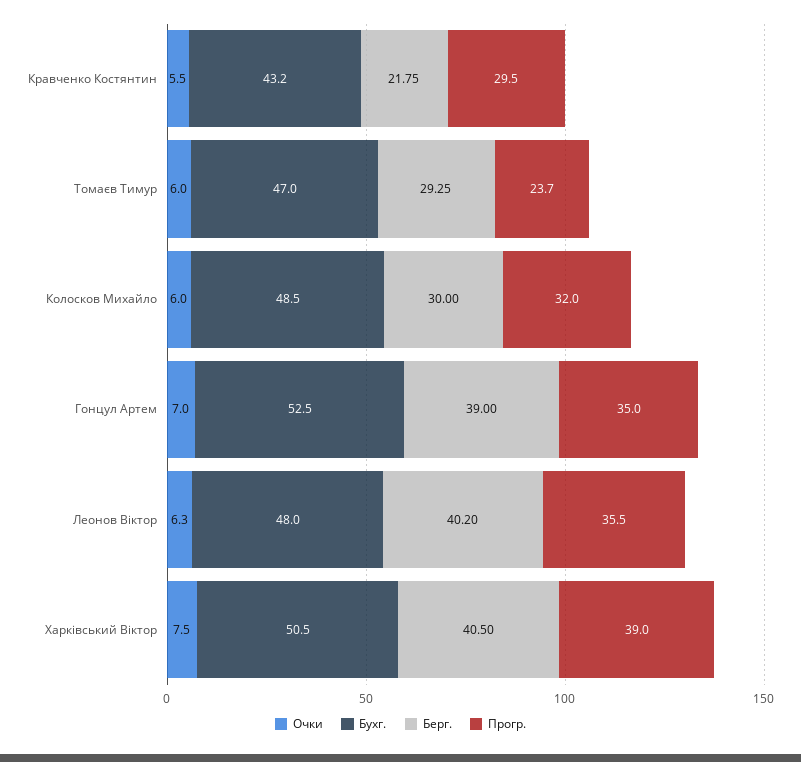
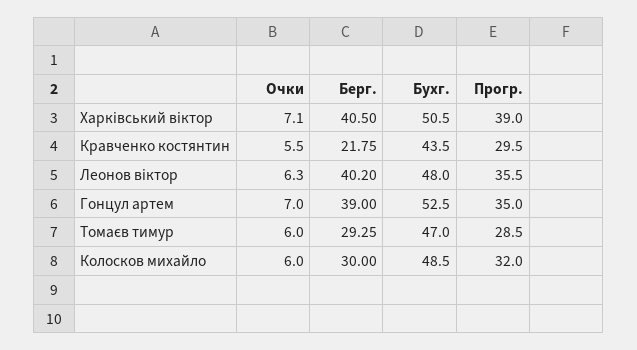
Бухг., Кравченко Костянтин: 43.2 -> 43.5
Прогр., Томаєв Тимур: 23.7 -> 28.5
Очки, Харківський Віктор: 7.5 -> 7.1

